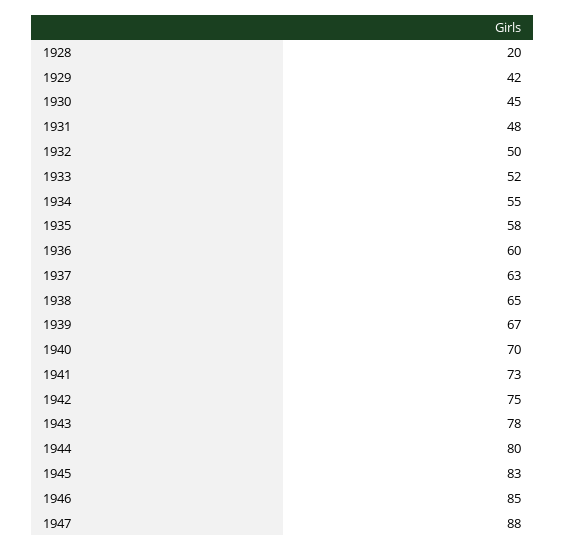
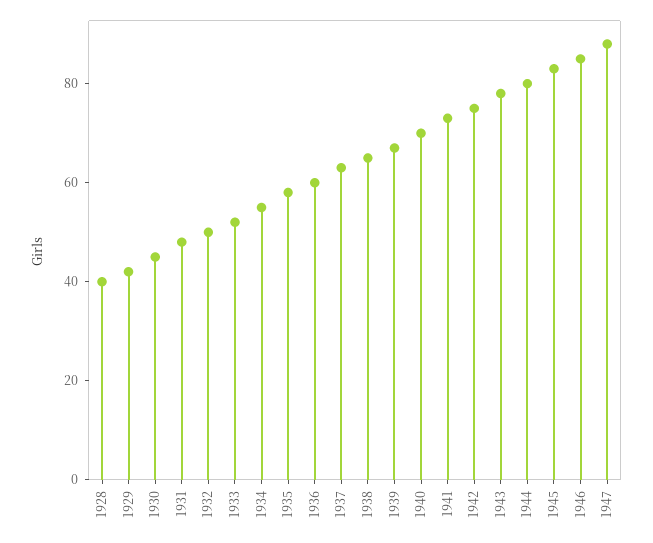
1928: 20 -> 40

